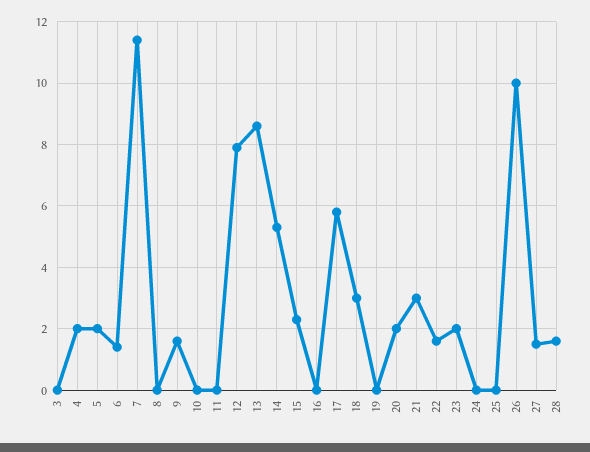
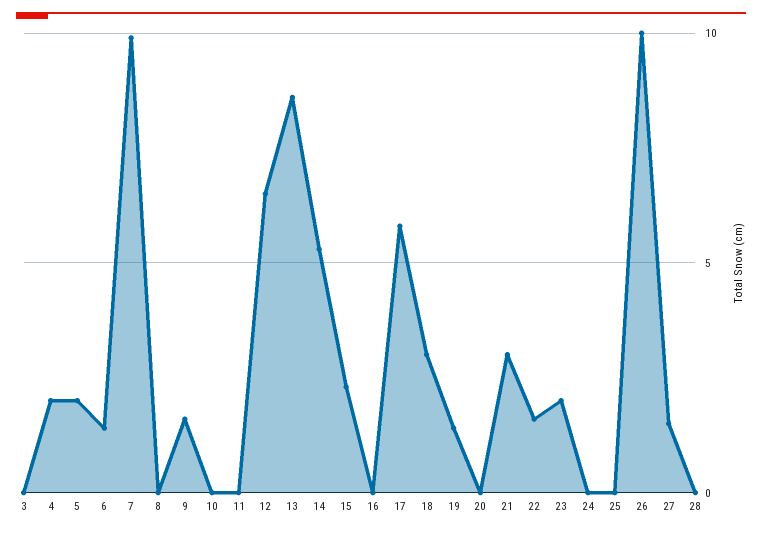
7: 11.5 -> 10
12: 8 -> 6.5
19: 0 -> 1.5
20: 2 -> 0
28: 1.5 -> 0

